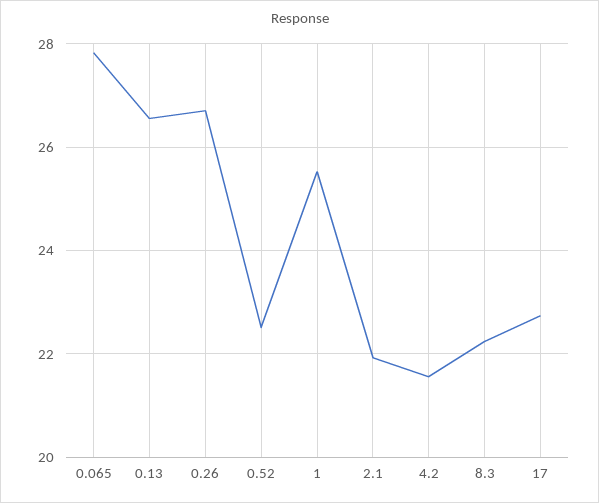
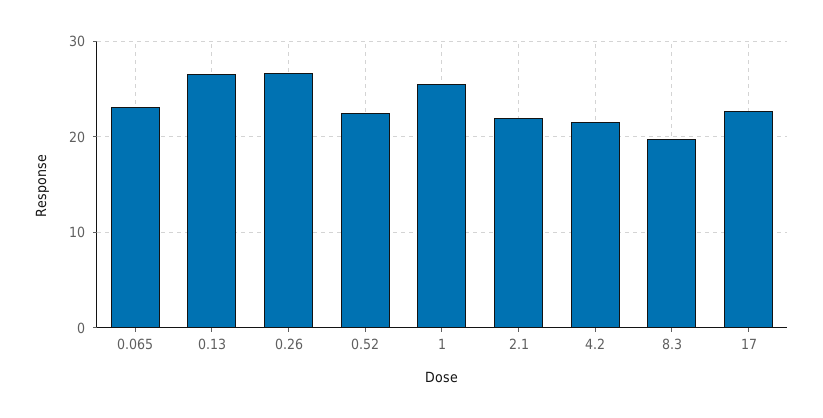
0.065: 27.8 -> 23
8.3: 22.2 -> 20

